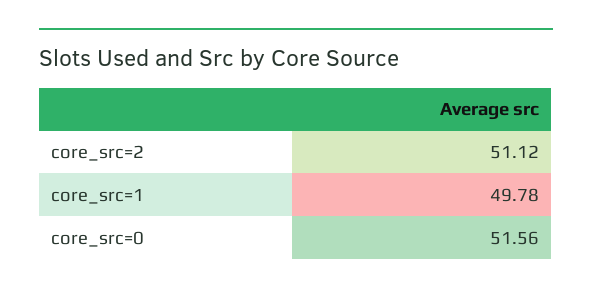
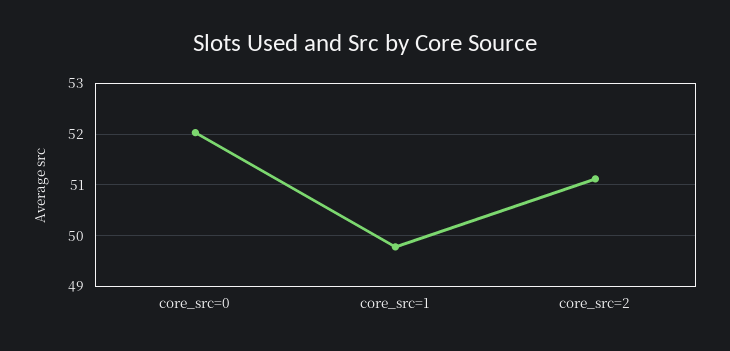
core_src=0: 51.56 -> 52

